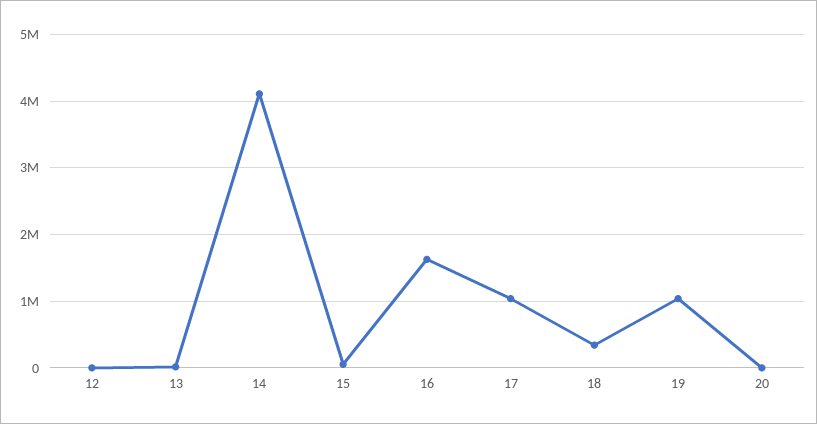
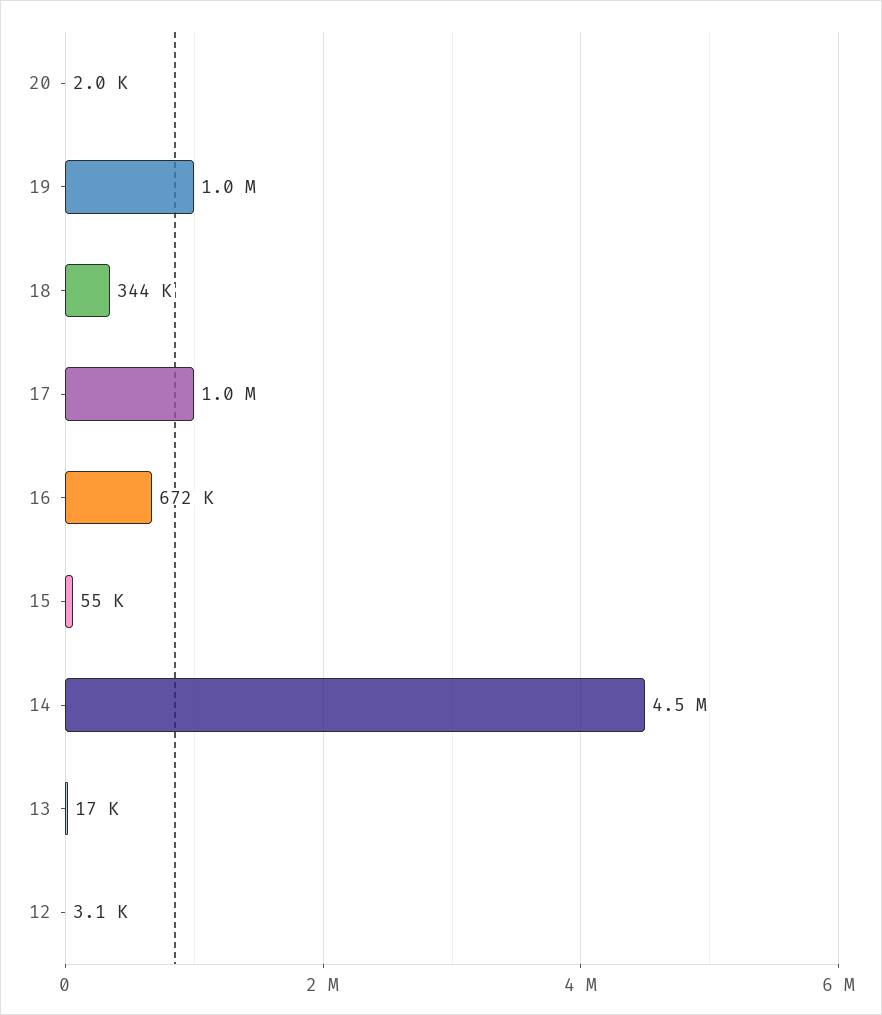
14: 4100000 -> 4500000
16: 1600000 -> 672000

